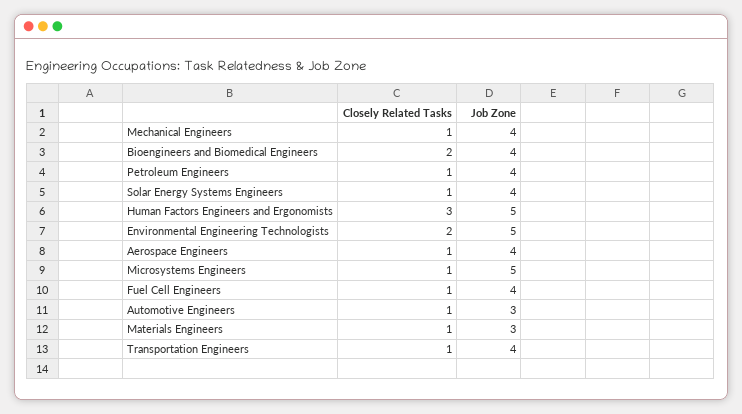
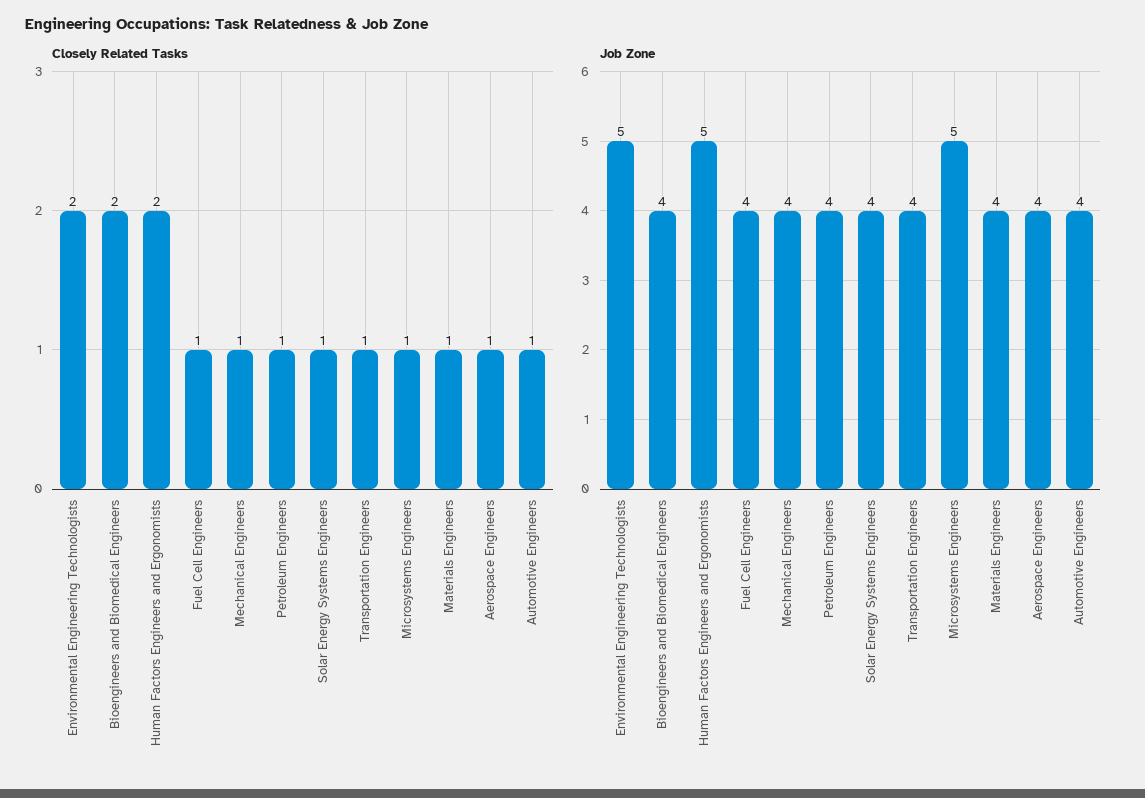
Closely Related Tasks, Human Factors Engineers and Ergonomists: 3 -> 2
Job Zone, Automotive Engineers: 3 -> 4
Job Zone, Materials Engineers: 3 -> 4

